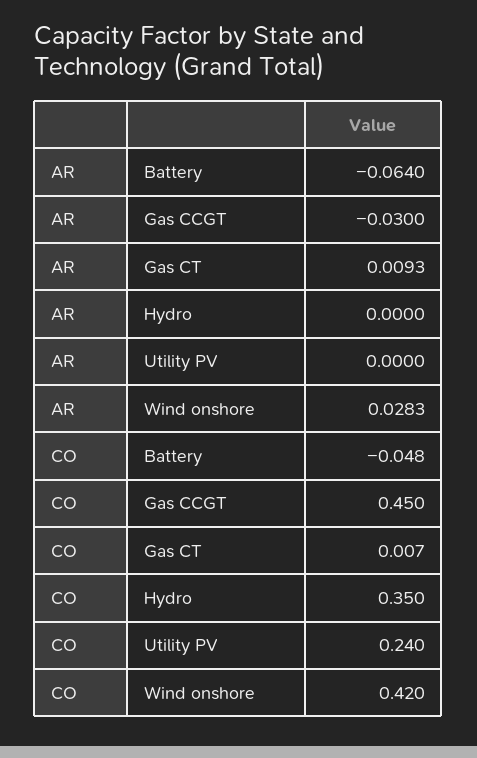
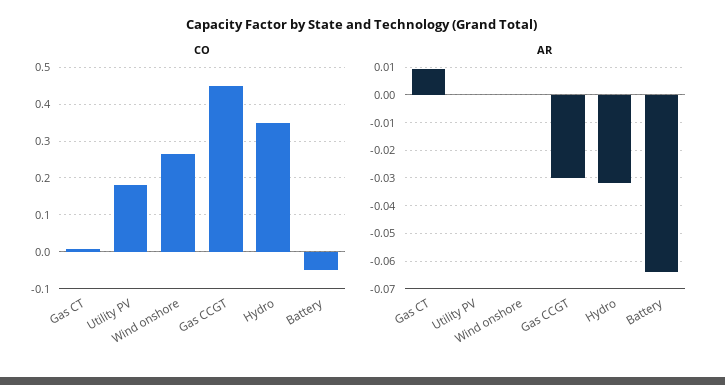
AR, Hydro: 0 -> -0.0325
AR, Wind onshore: 0.0283 -> 0
CO, Utility PV: 0.24 -> 0.18
CO, Wind onshore: 0.42 -> 0.26

